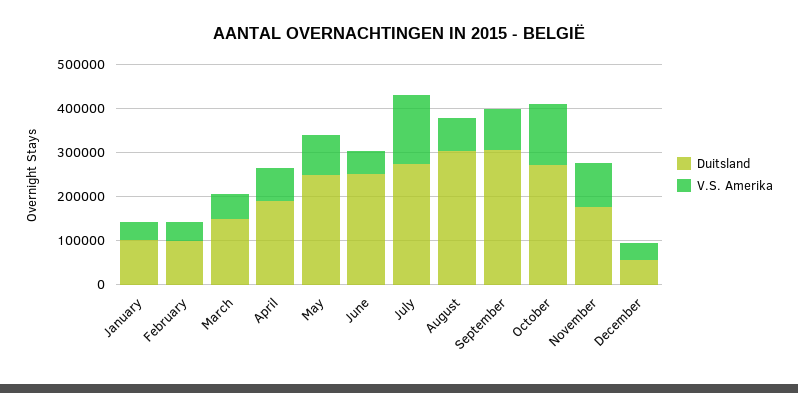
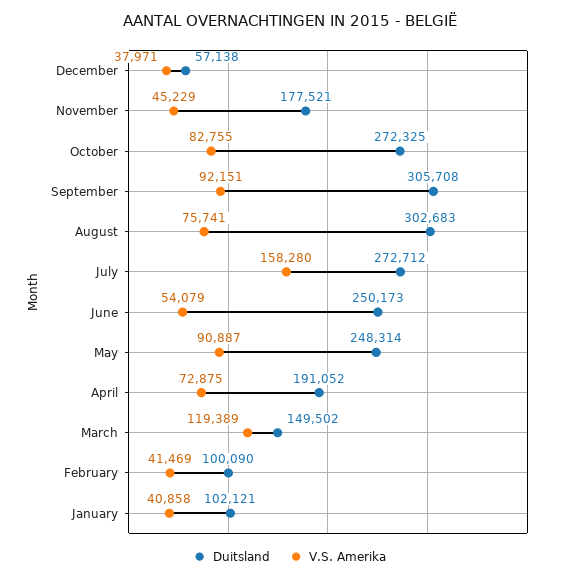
V.S. Amerika, March: 60000 -> 119389
V.S. Amerika, October: 140000 -> 82755
V.S. Amerika, November: 100000 -> 45229

